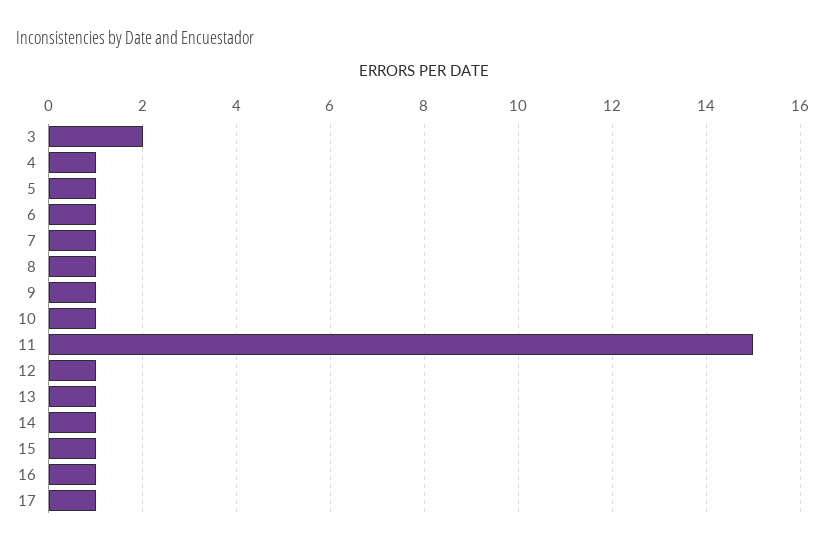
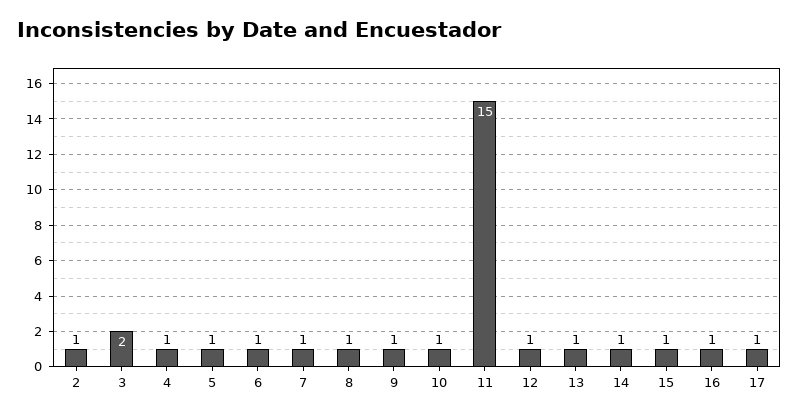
2: none -> 1

